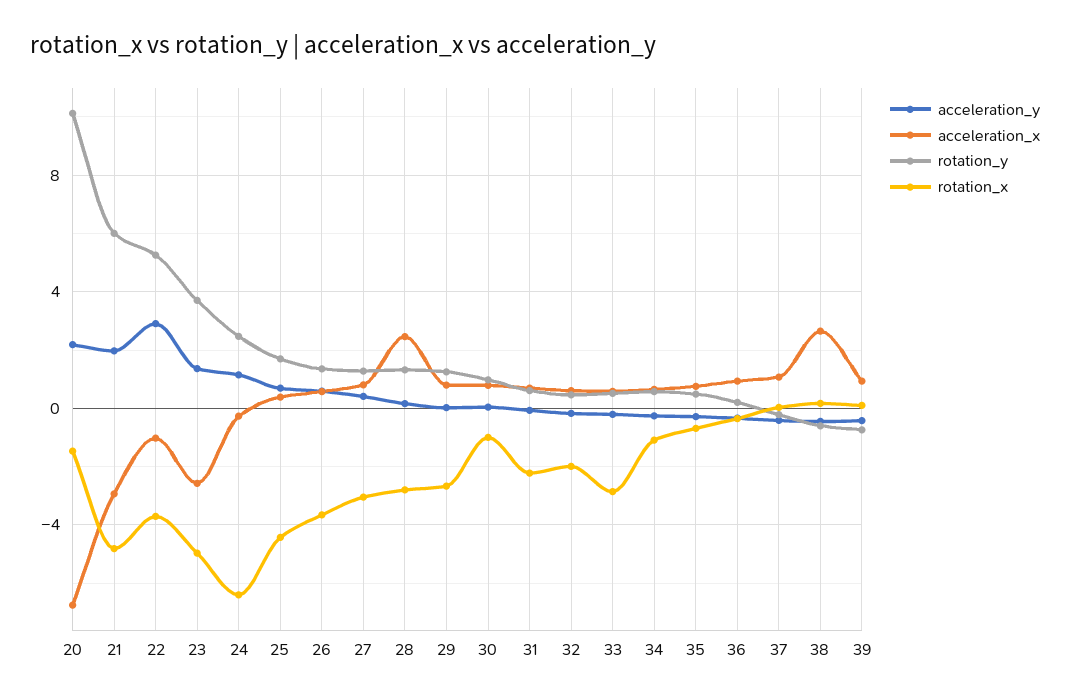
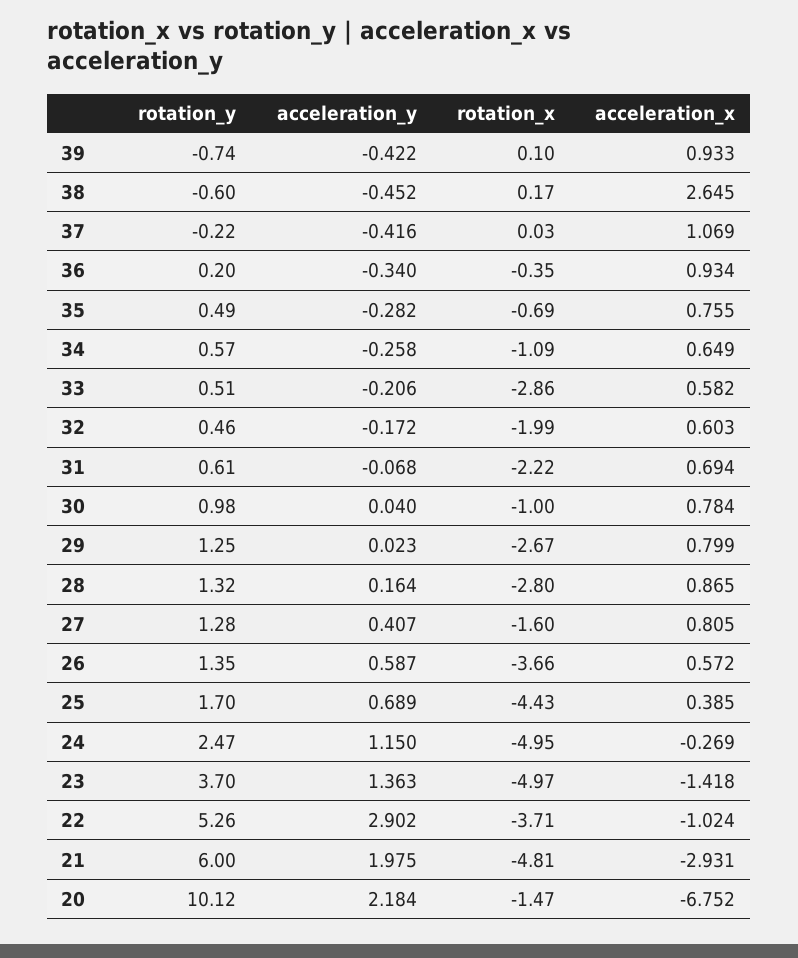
acceleration_x, 23: -2.5 -> -1.418
rotation_x, 24: -6.5 -> -4.95
rotation_x, 27: -3 -> -1.6
acceleration_x, 28: 2.5 -> 0.865

